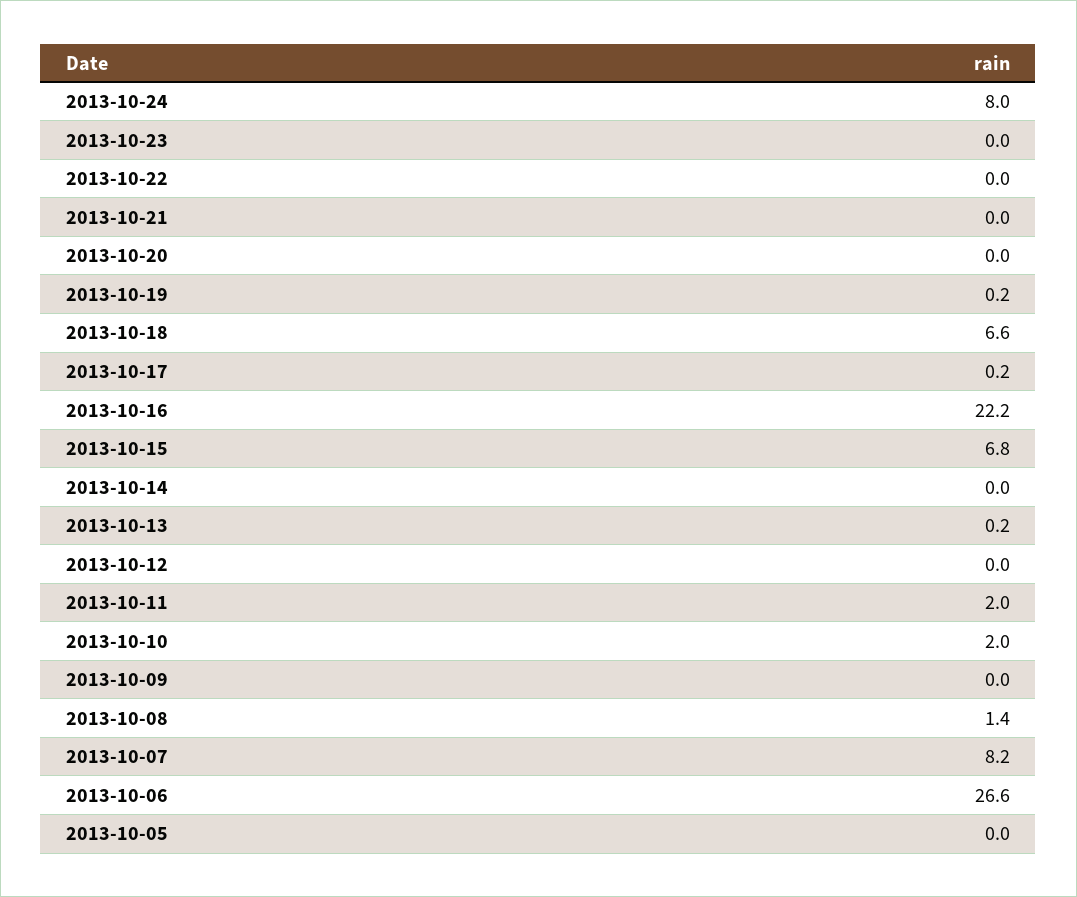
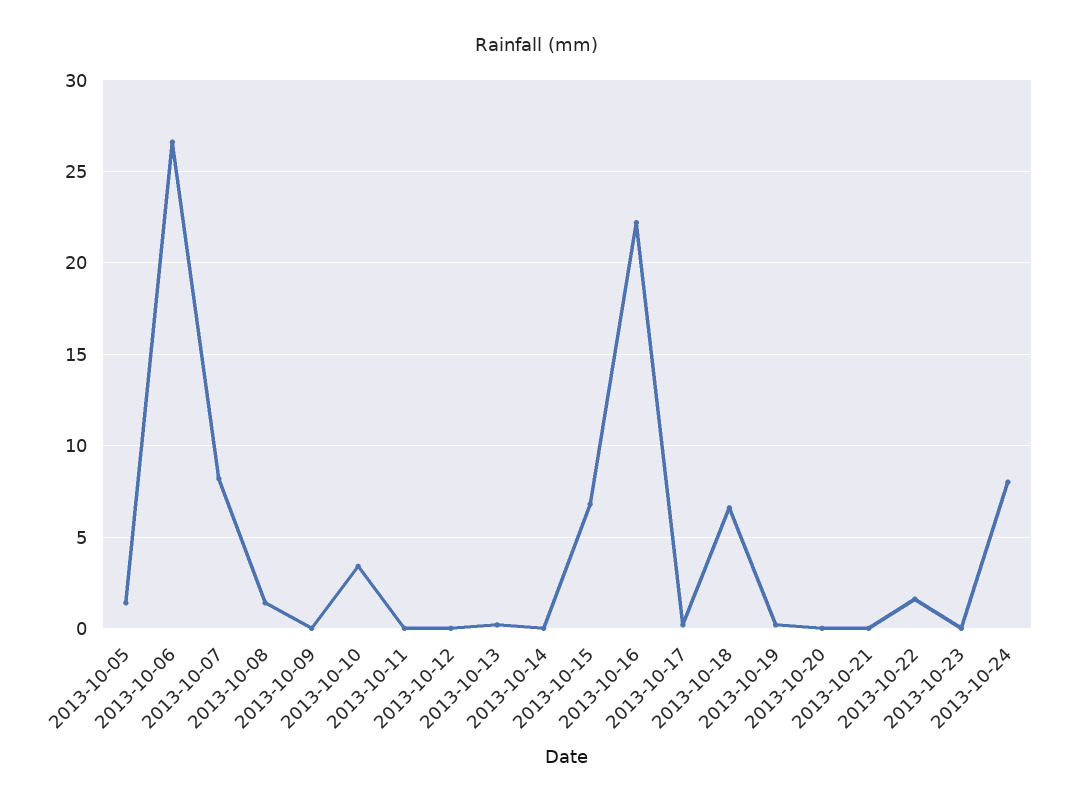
2013-10-22: 0 -> 1.5
2013-10-11: 2 -> 0
2013-10-10: 2 -> 3.5
2013-10-05: 0 -> 1.5

